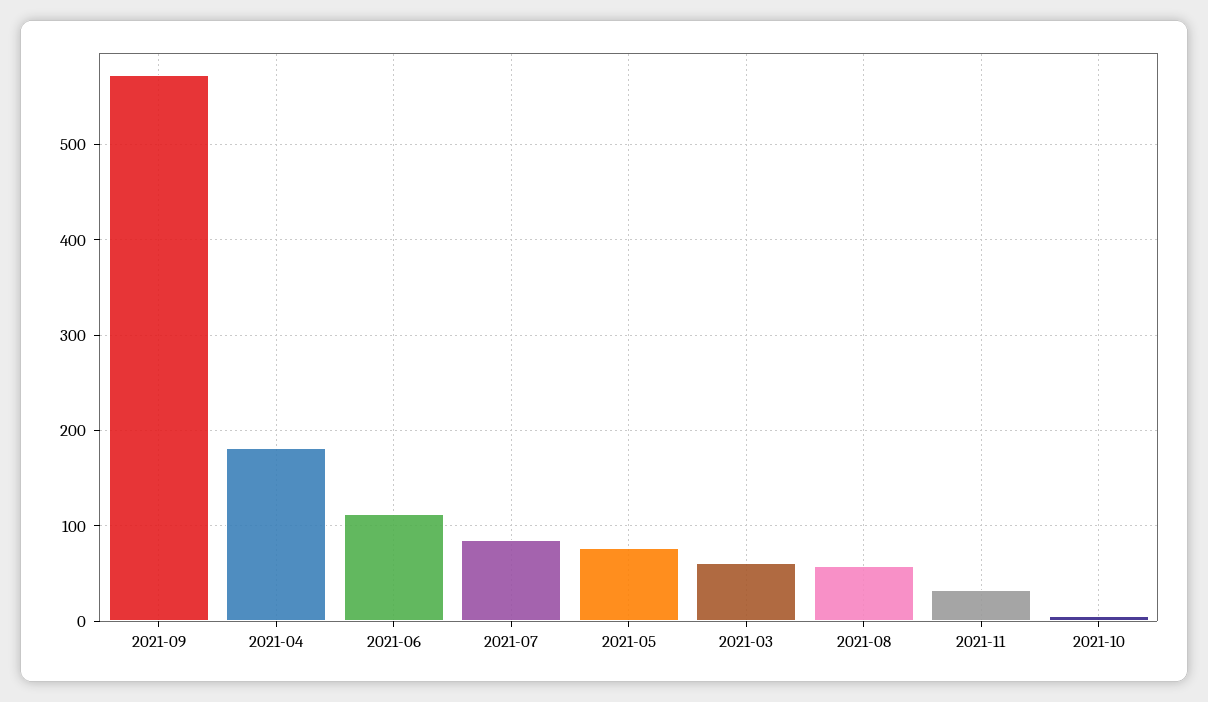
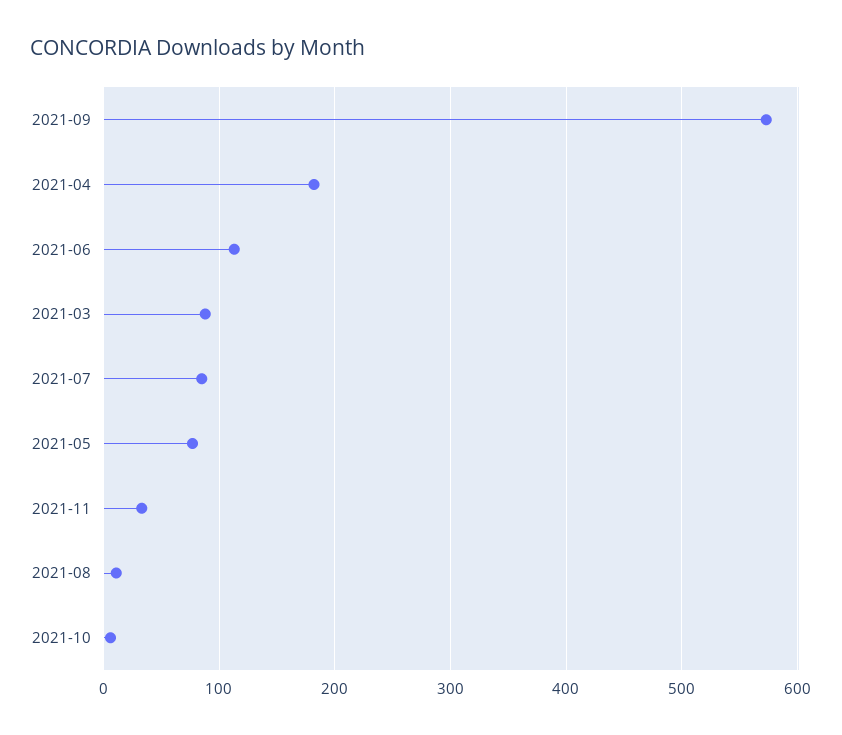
2021-03: 60 -> 90
2021-08: 60 -> 10

